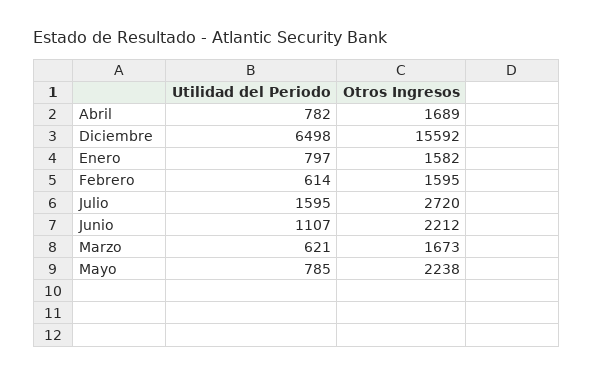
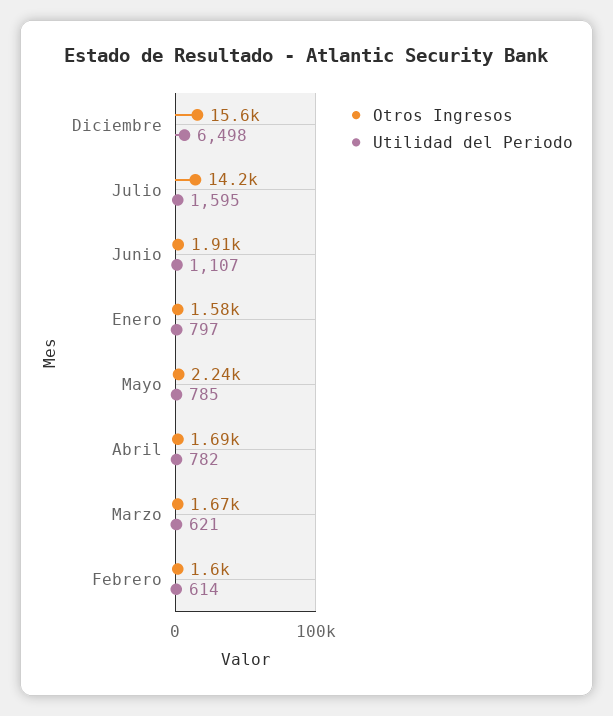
Otros Ingresos, Julio: 2720 -> 14200
Otros Ingresos, Junio: 2212 -> 1910

